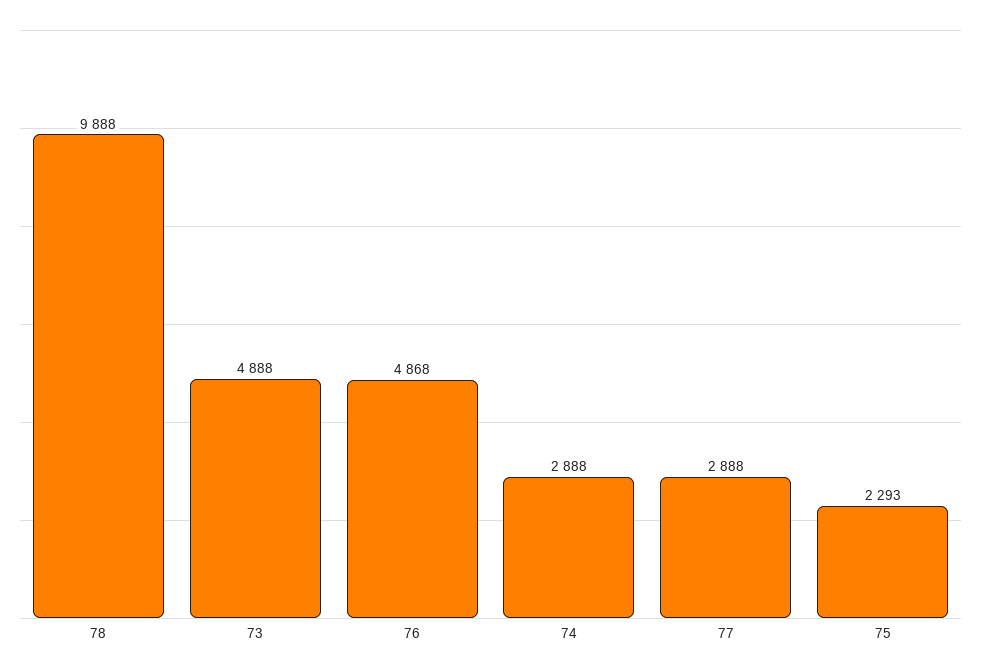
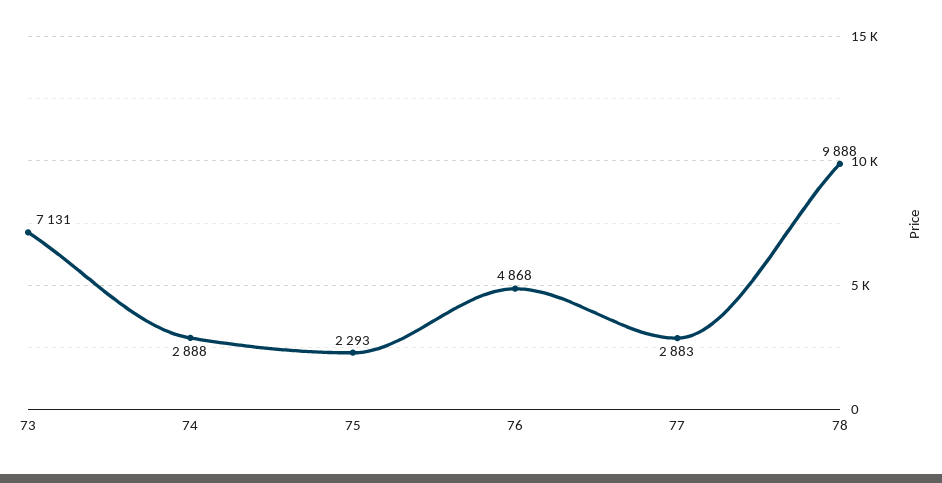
73: 4888 -> 7131
77: 2888 -> 2883

